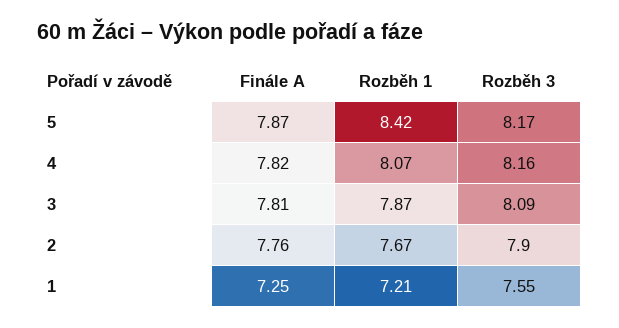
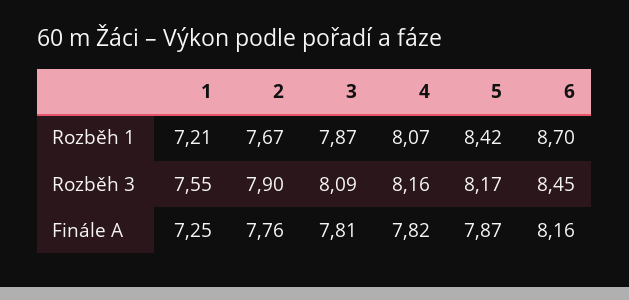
Rozběh 1, 6: none -> 8.7
Rozběh 3, 6: none -> 8.45
Finále A, 6: none -> 8.16

